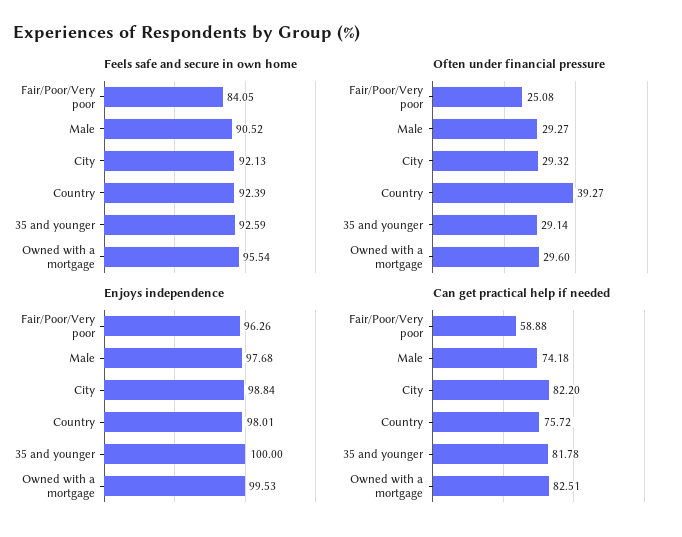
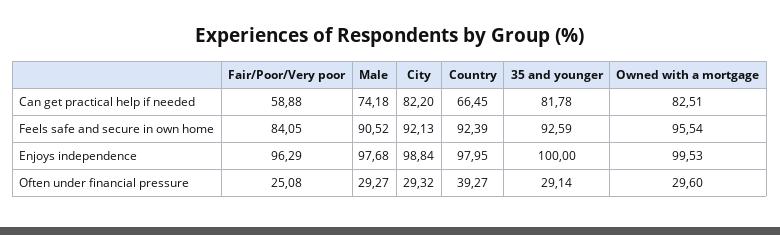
Enjoys independence, Fair/Poor/Very poor: 96.26 -> 96.29
Enjoys independence, Country: 98.01 -> 97.95
Can get practical help if needed, Country: 75.72 -> 66.45

